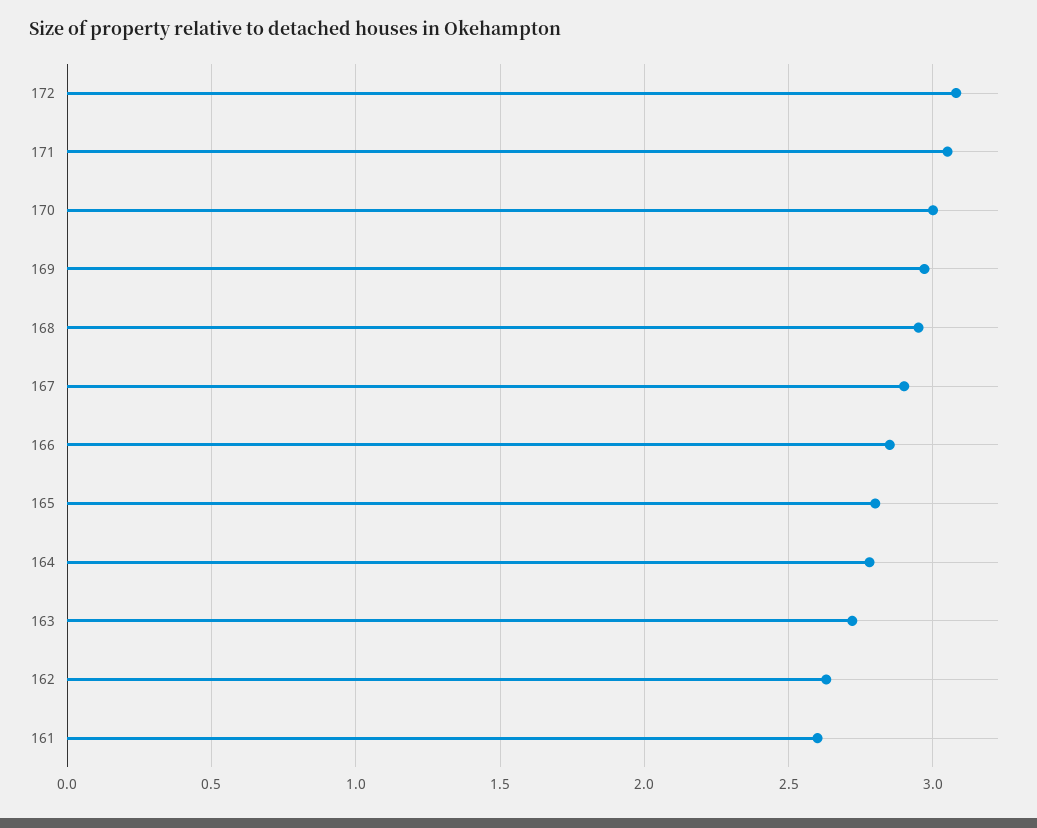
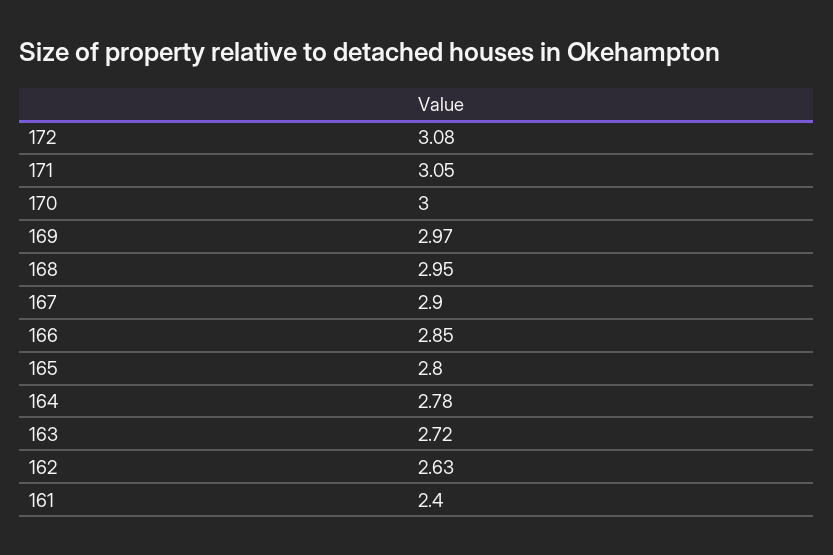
161: 2.6 -> 2.4

